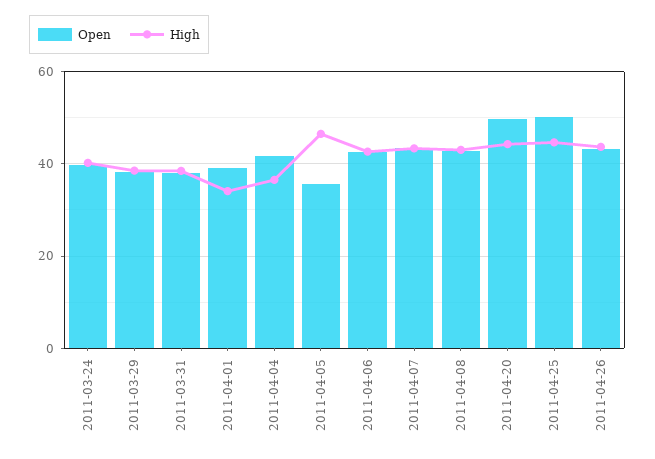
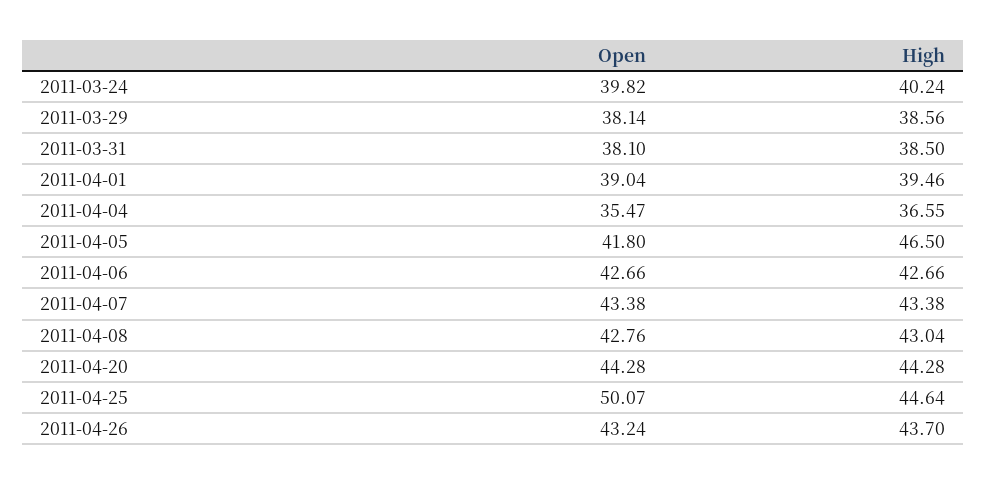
High, 2011-04-01: 34 -> 39.46
Open, 2011-04-04: 42 -> 35.47
Open, 2011-04-05: 36 -> 41.8
Open, 2011-04-20: 50 -> 44.28

